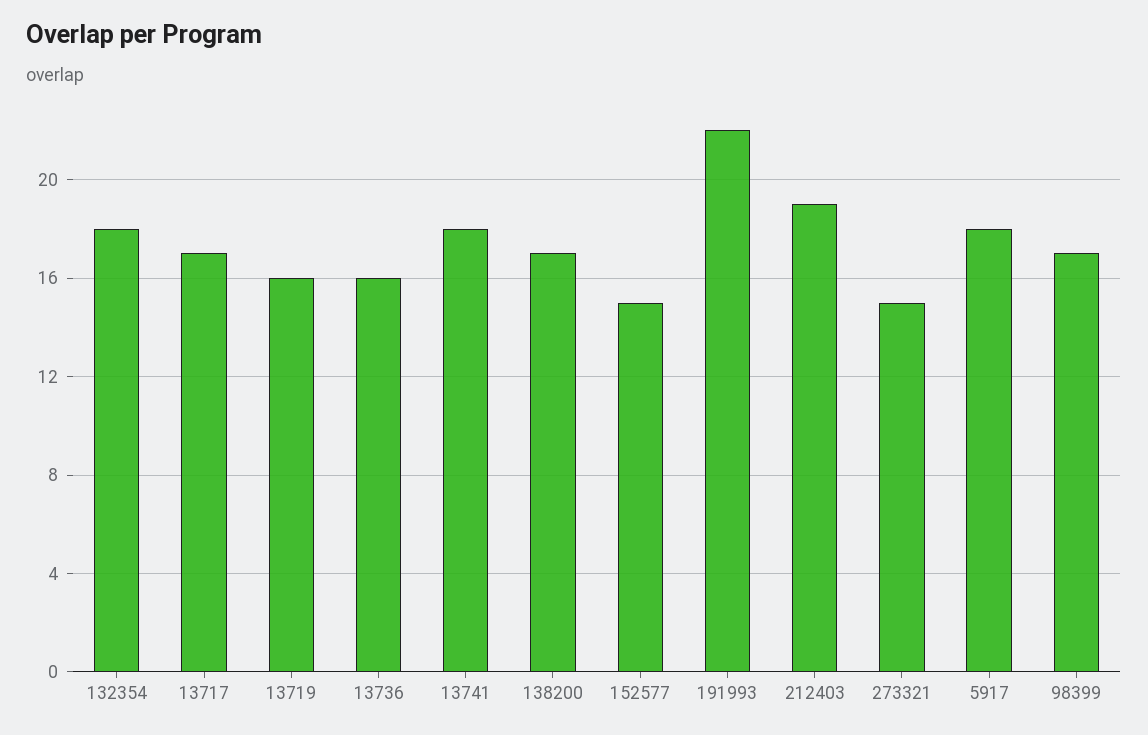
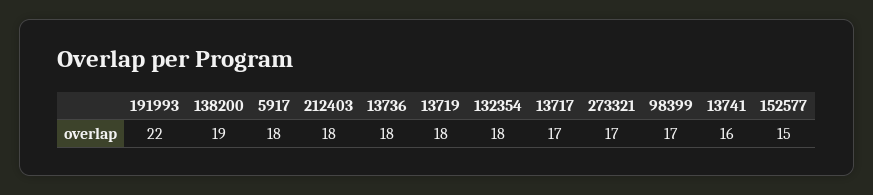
13719: 16 -> 18
13736: 16 -> 18
13741: 18 -> 16
138200: 17 -> 19
212403: 19 -> 18
273321: 15 -> 17

